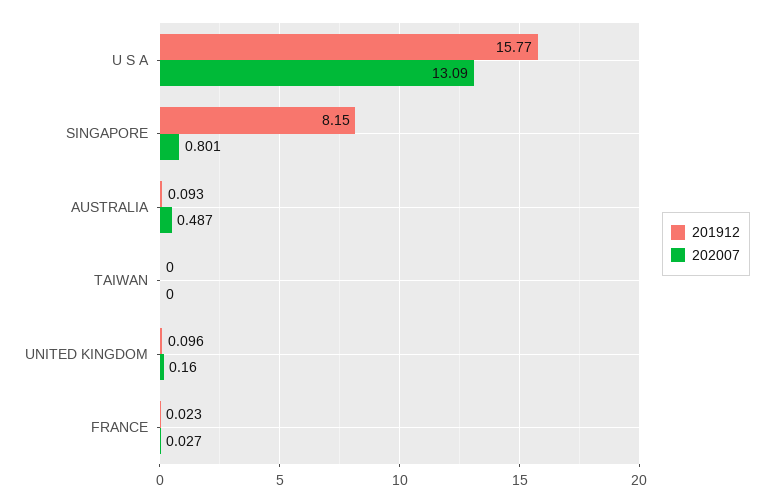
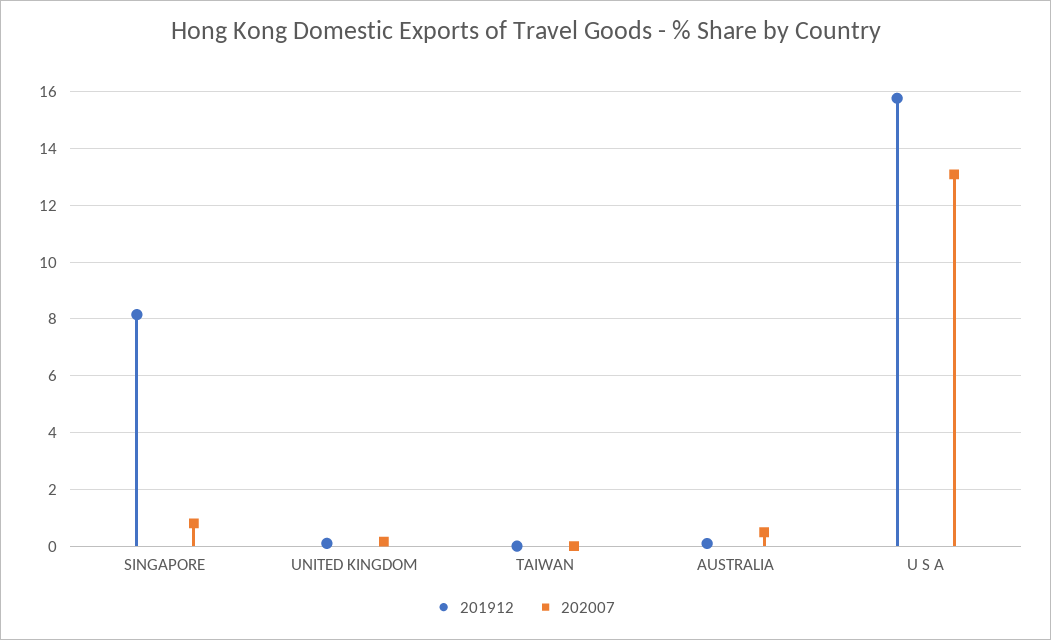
201912, FRANCE: 0.023 -> none
202007, FRANCE: 0.027 -> none

